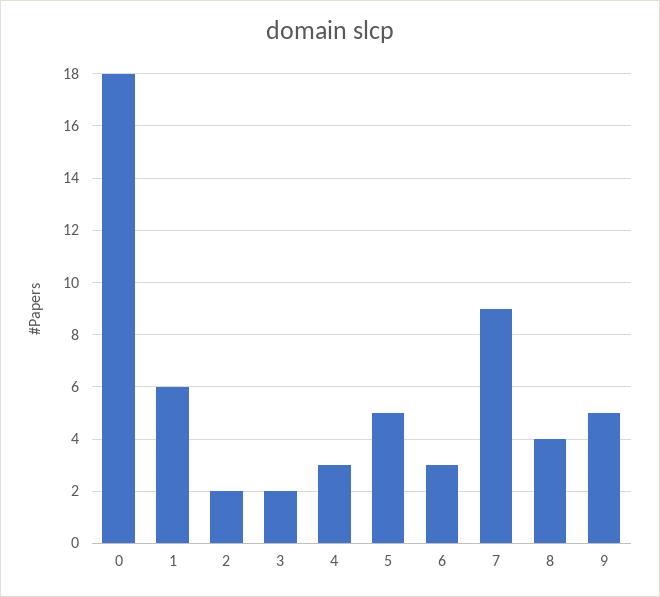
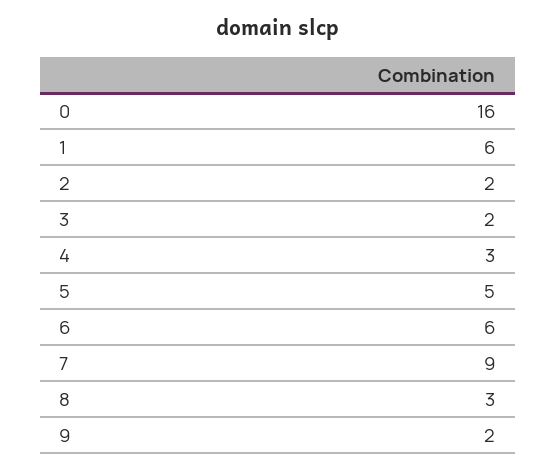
0: 18 -> 16
6: 3 -> 6
8: 4 -> 3
9: 5 -> 2

